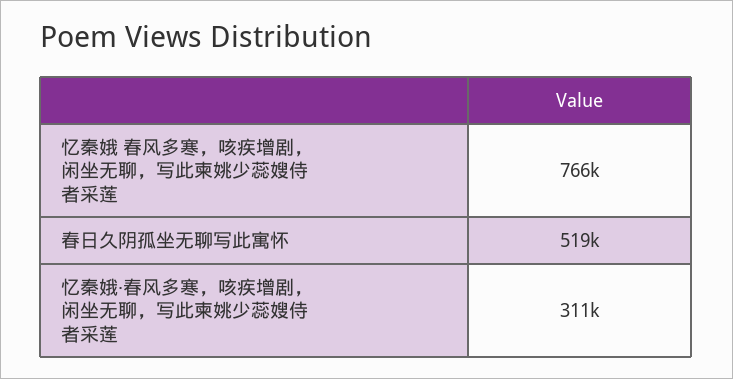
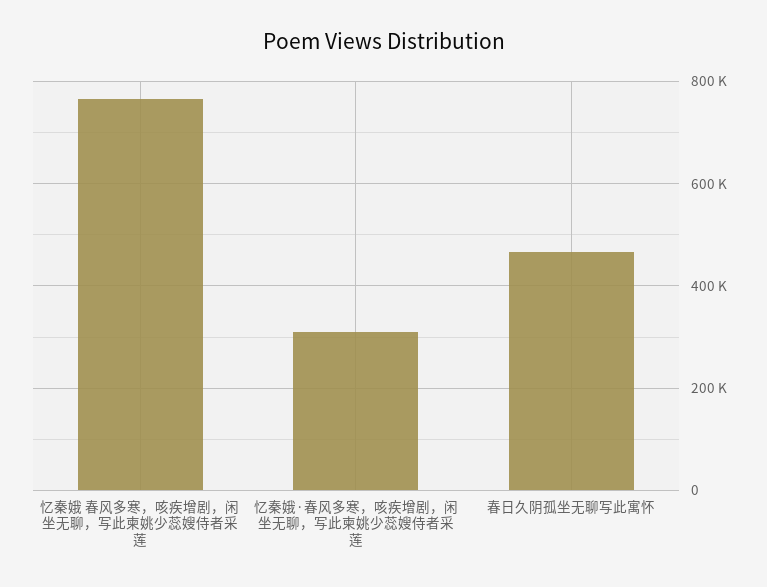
春日久阴孤坐无聊写此寓怀: 519000 -> 460000

